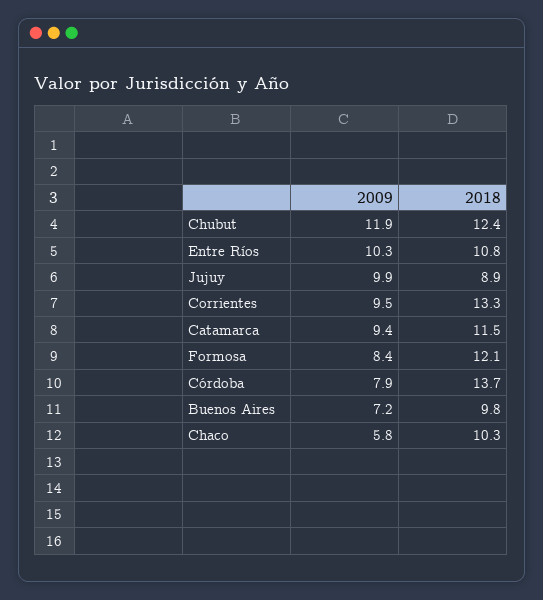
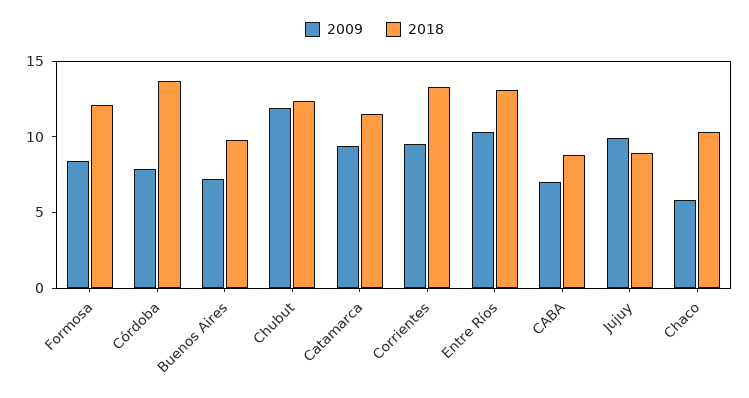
2018, Entre Ríos: 10.8 -> 13
2009, CABA: none -> 7
2018, CABA: none -> 9

